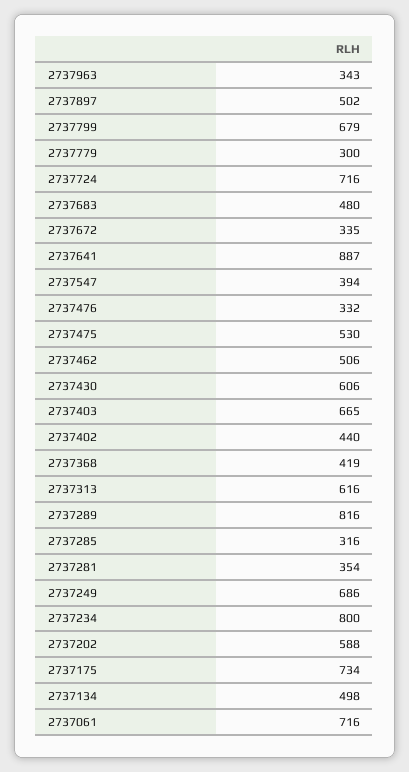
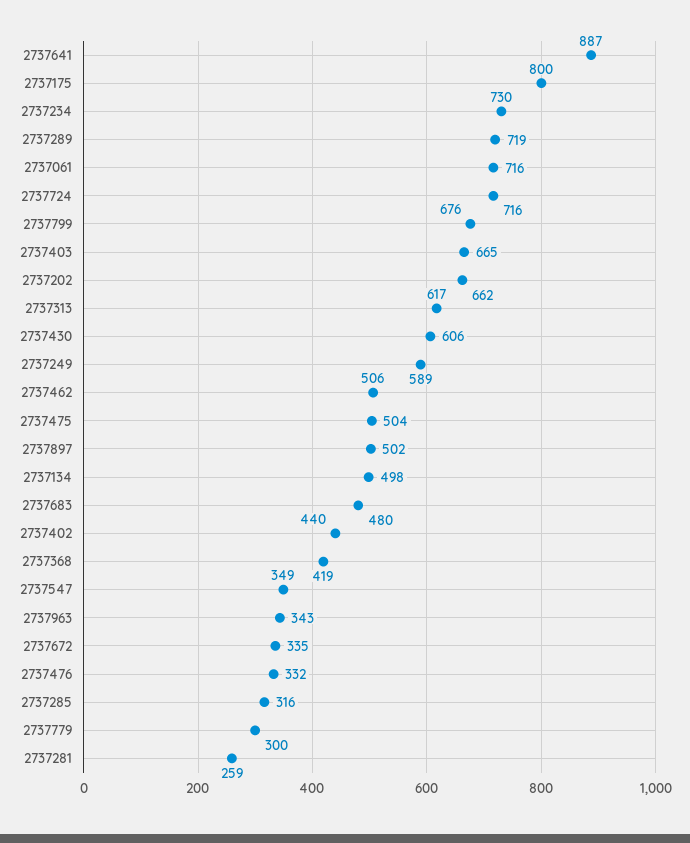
2737799: 679 -> 676
2737547: 394 -> 349
2737475: 530 -> 504
2737313: 616 -> 617
2737289: 816 -> 719
2737281: 354 -> 259
2737249: 686 -> 589
2737234: 800 -> 730
2737202: 588 -> 662
2737175: 734 -> 800

